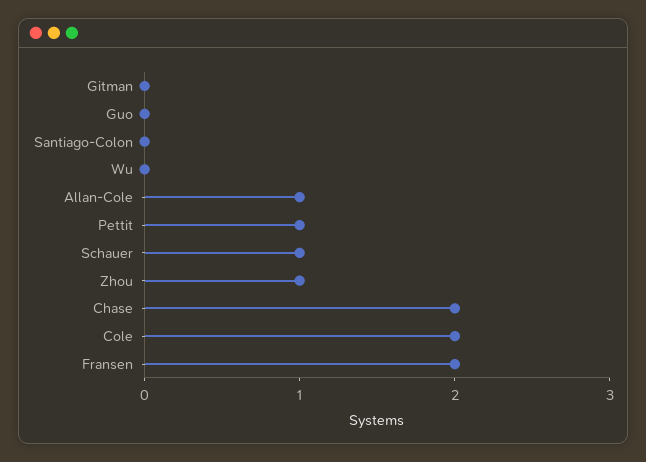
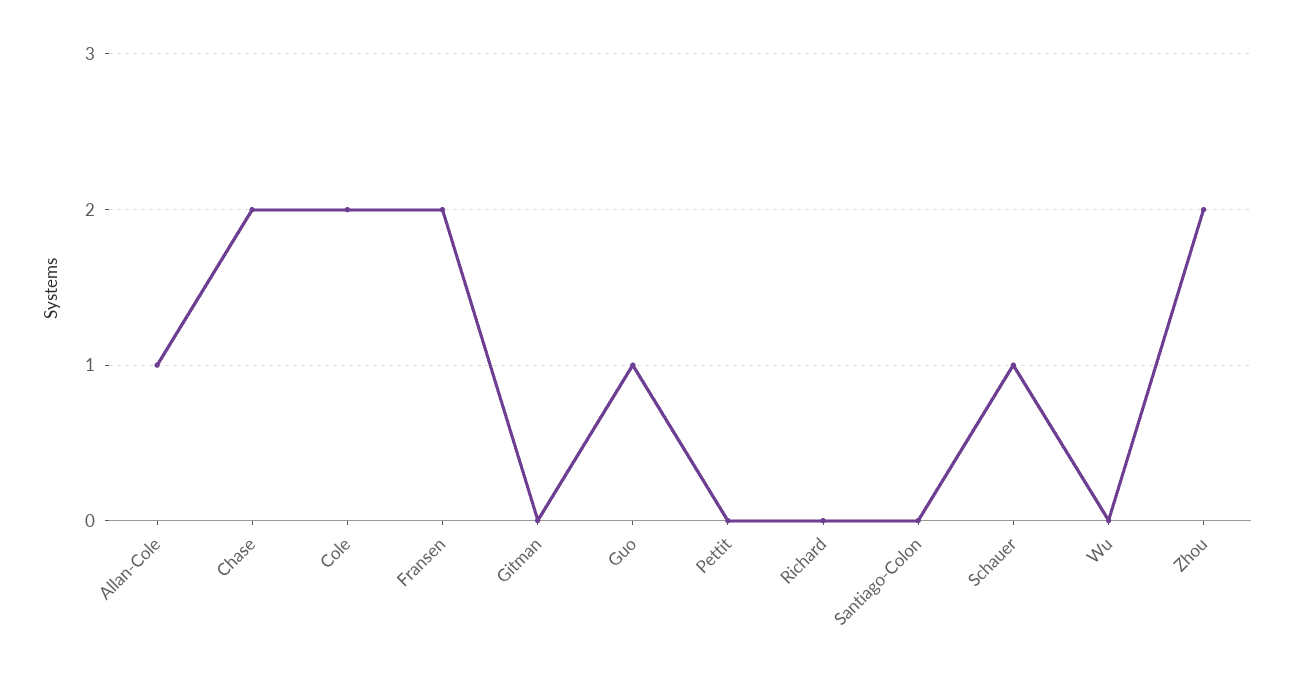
Guo: 0 -> 1
Pettit: 1 -> 0
Zhou: 1 -> 2
Richard: none -> 0

